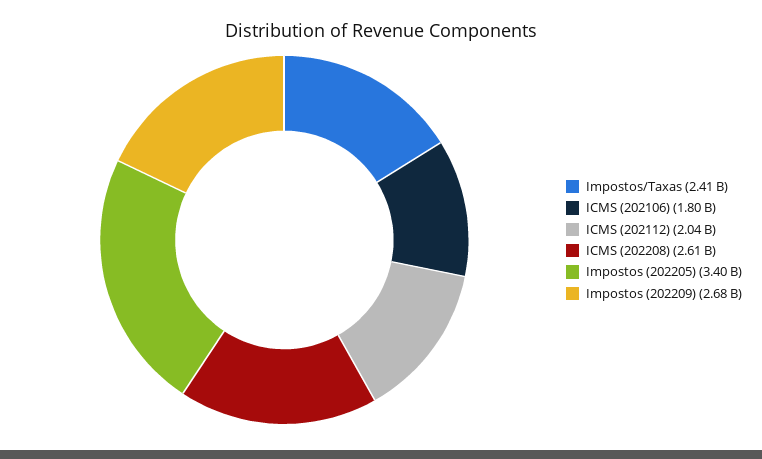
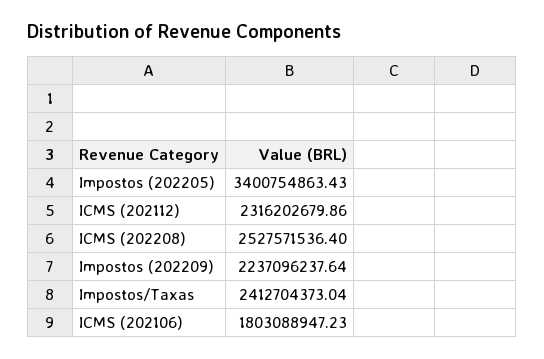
ICMS (202112): 2040000000 -> 2316202679.86
ICMS (202208): 2610000000 -> 2527571536.4
Impostos (202209): 2680000000 -> 2237096237.64

